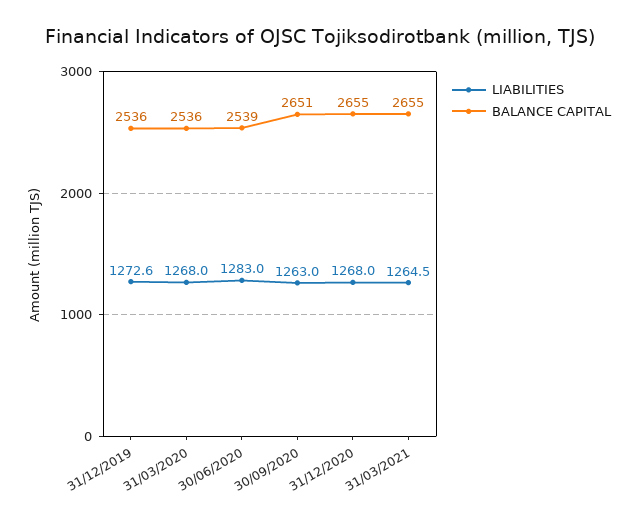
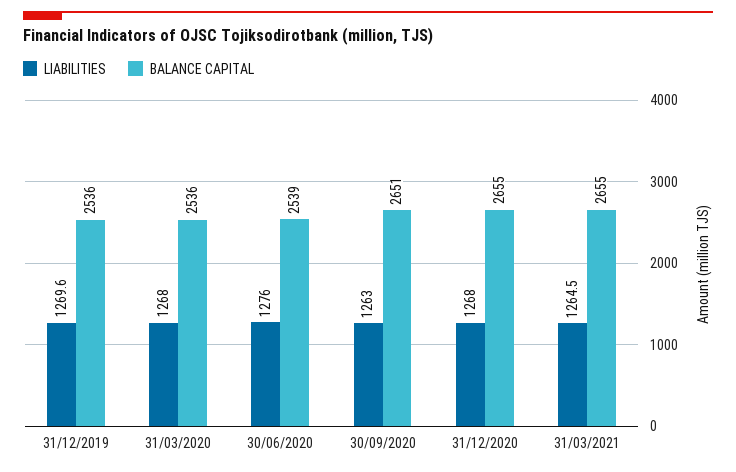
LIABILITIES, 31/12/2019: 1272.6 -> 1269.6
LIABILITIES, 30/06/2020: 1283 -> 1276

